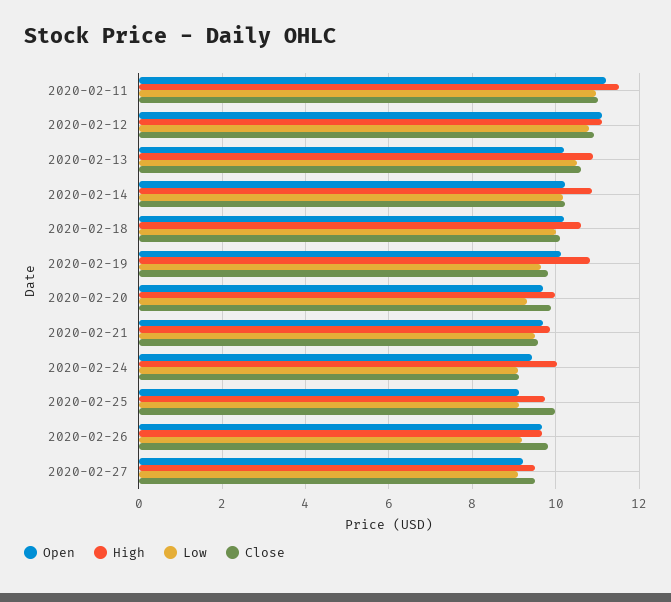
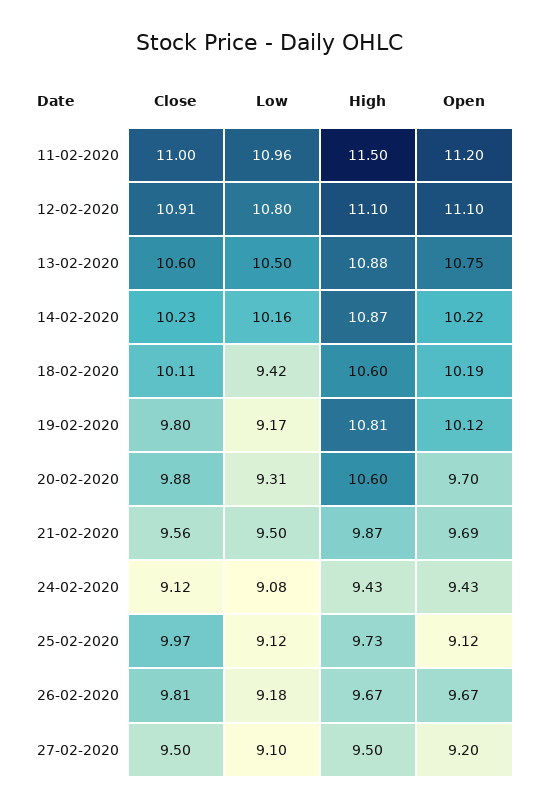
Open, 2020-02-13: 10.2 -> 10.75
Low, 2020-02-18: 10 -> 9.42
Low, 2020-02-19: 9.6 -> 9.17
High, 2020-02-20: 10 -> 10.6
High, 2020-02-24: 10 -> 9.43

